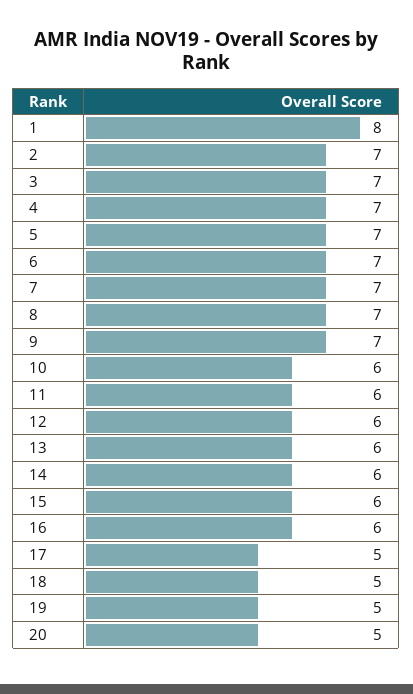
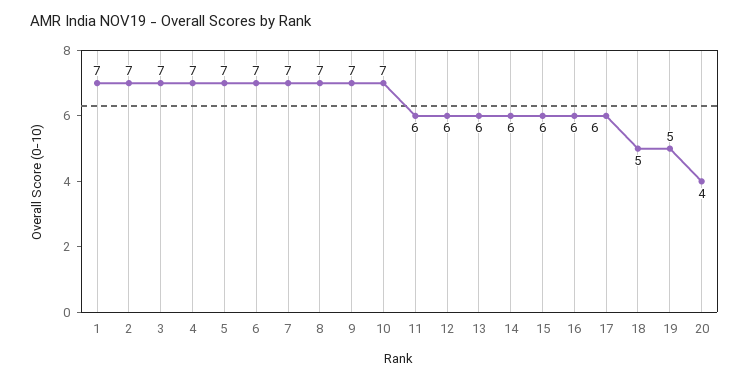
1: 8 -> 7
10: 6 -> 7
17: 5 -> 6
20: 5 -> 4

